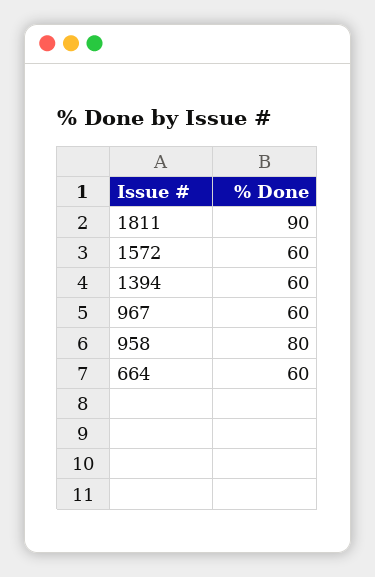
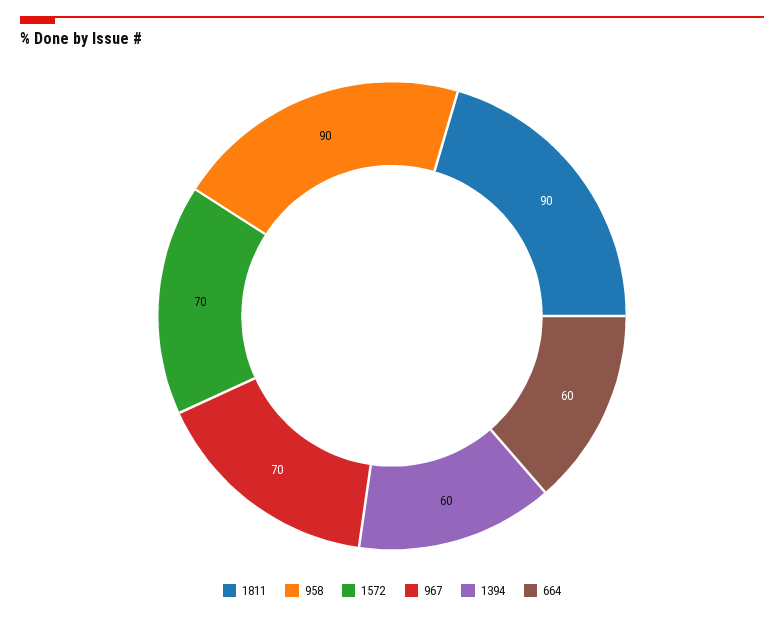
1572: 60 -> 70
967: 60 -> 70
958: 80 -> 90

